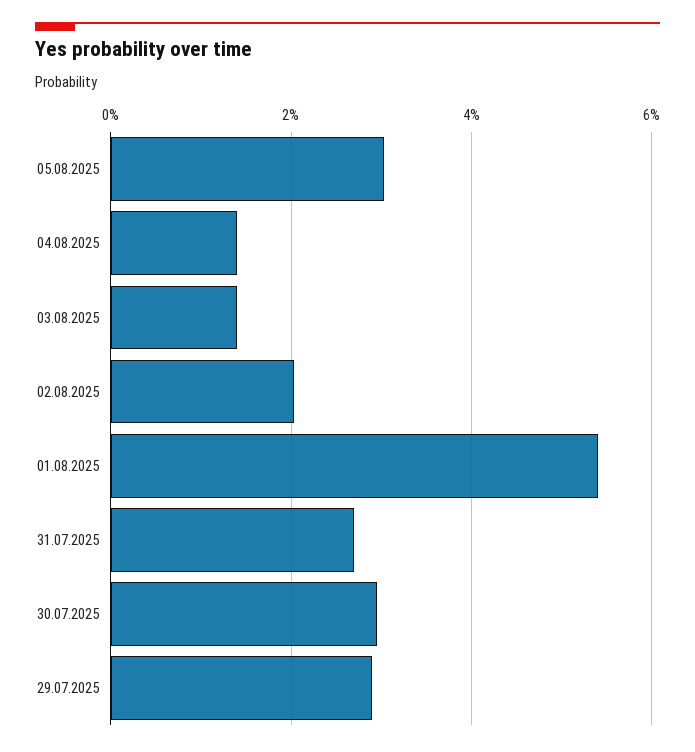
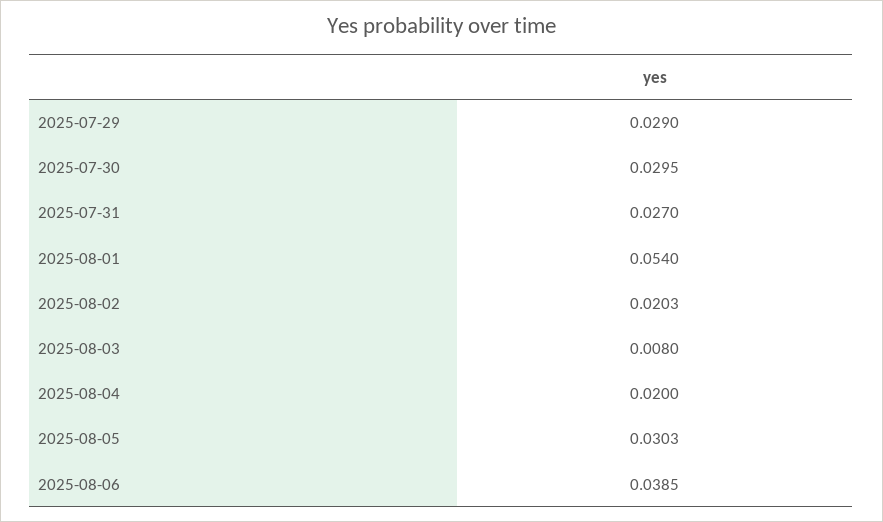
04.08.2025: 0.014 -> 0.02
03.08.2025: 0.014 -> 0.008
2025-08-06: none -> 0.0385

